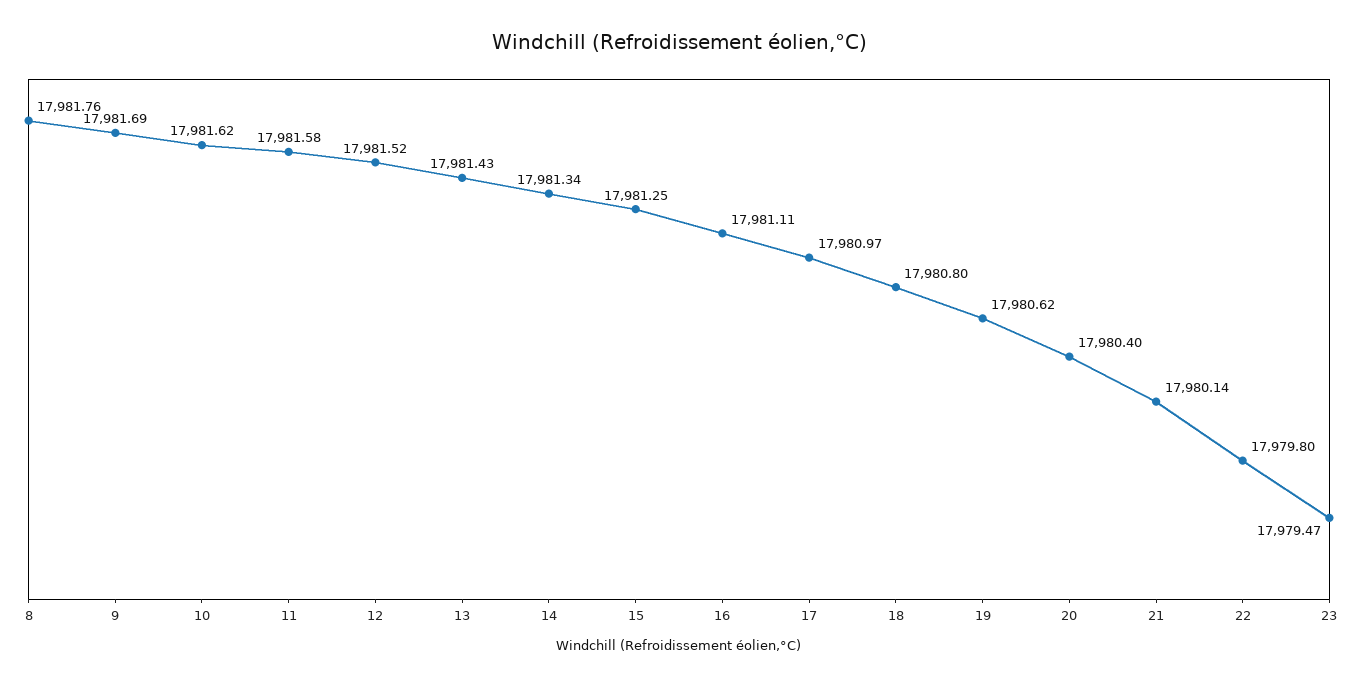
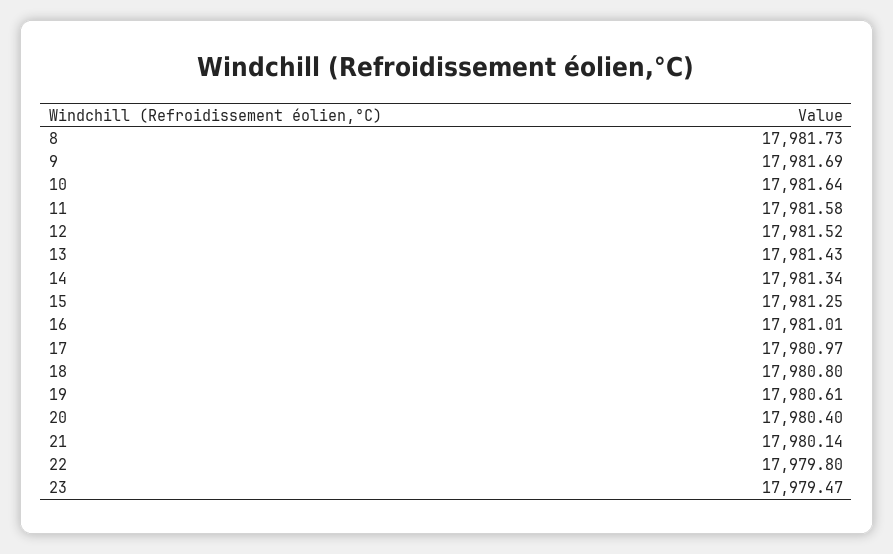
8: 17981.76 -> 17981.73
10: 17981.62 -> 17981.64
16: 17981.11 -> 17981.01
19: 17980.62 -> 17980.61

